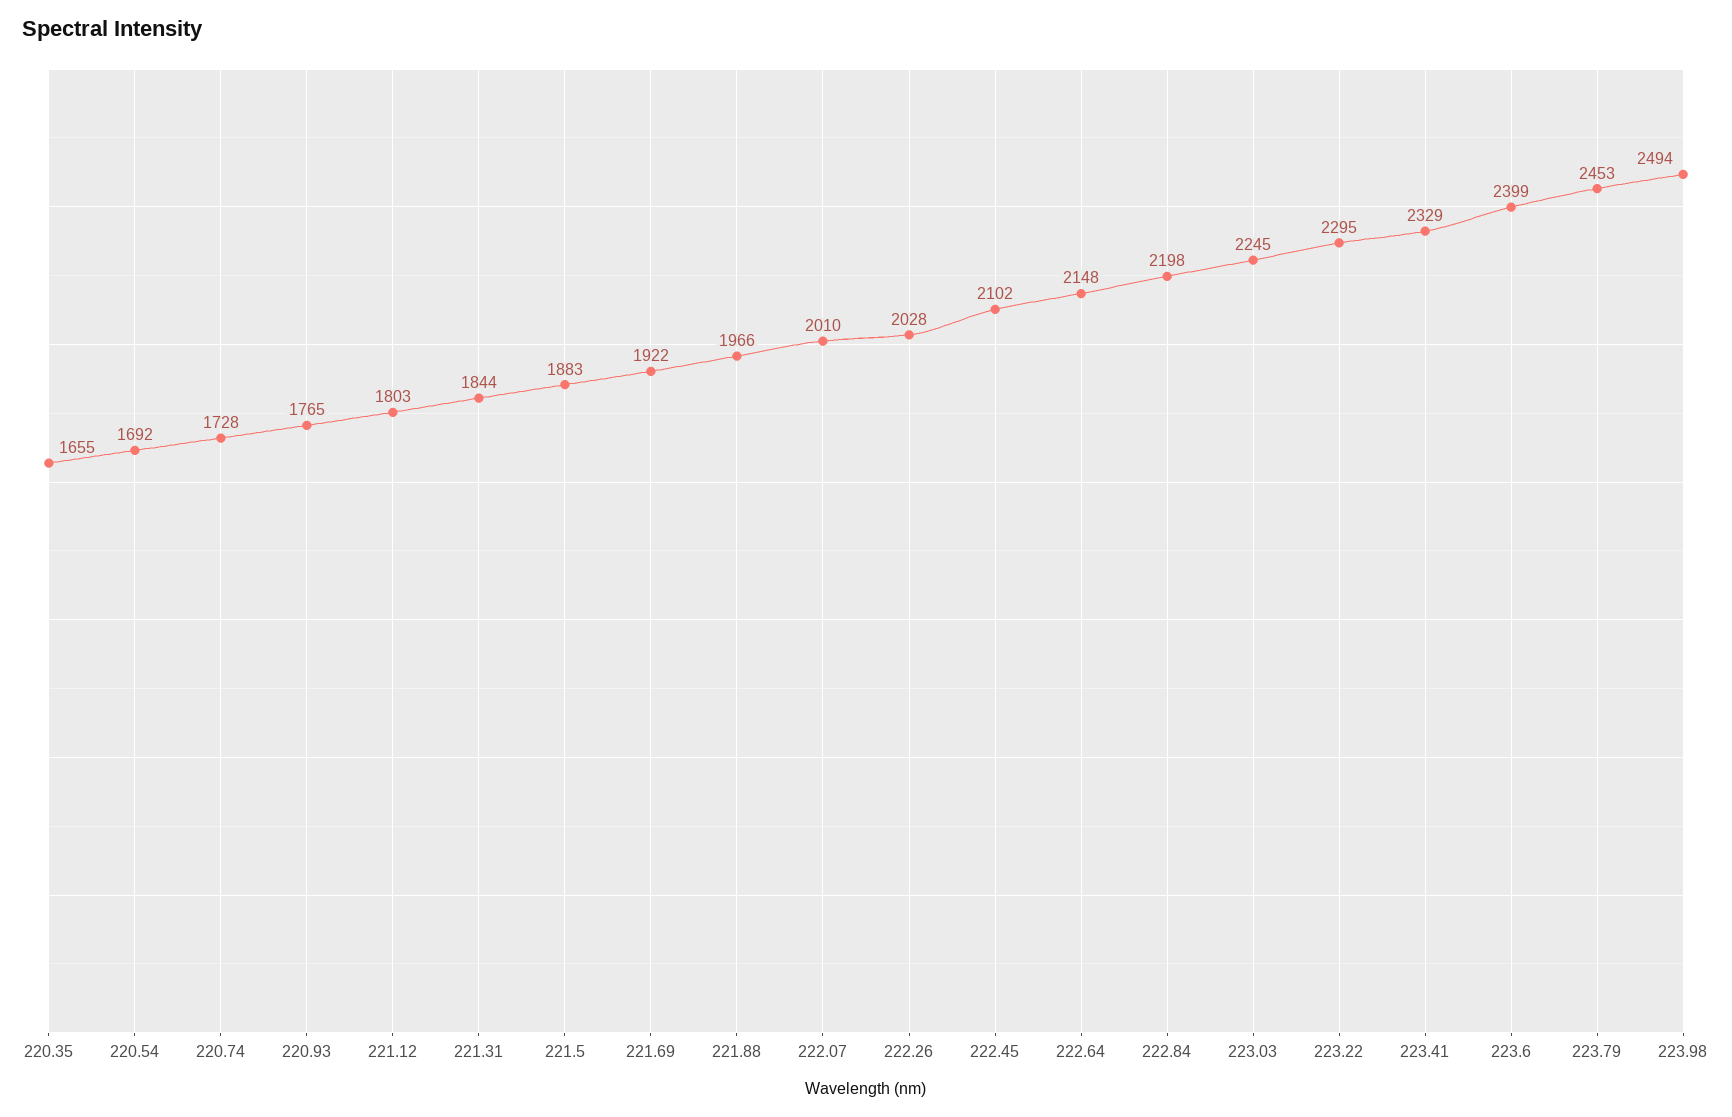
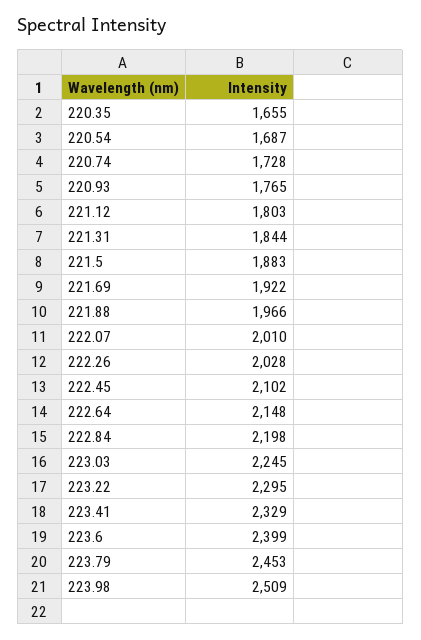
220.54: 1692 -> 1687
223.98: 2494 -> 2509

